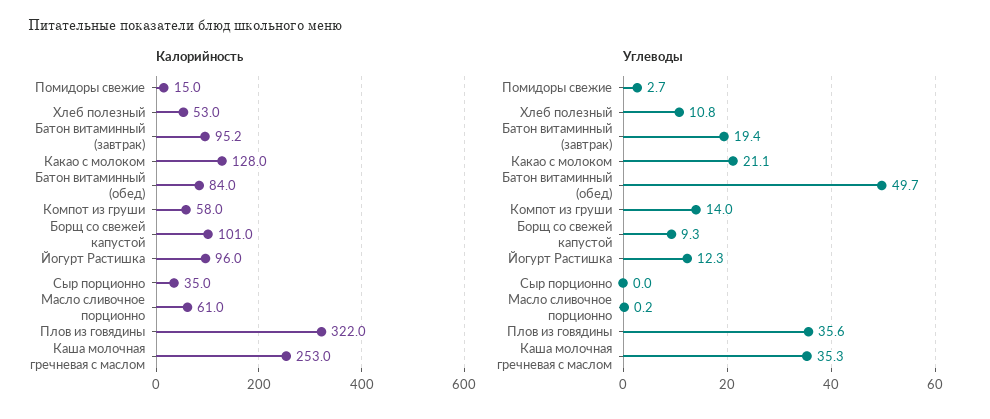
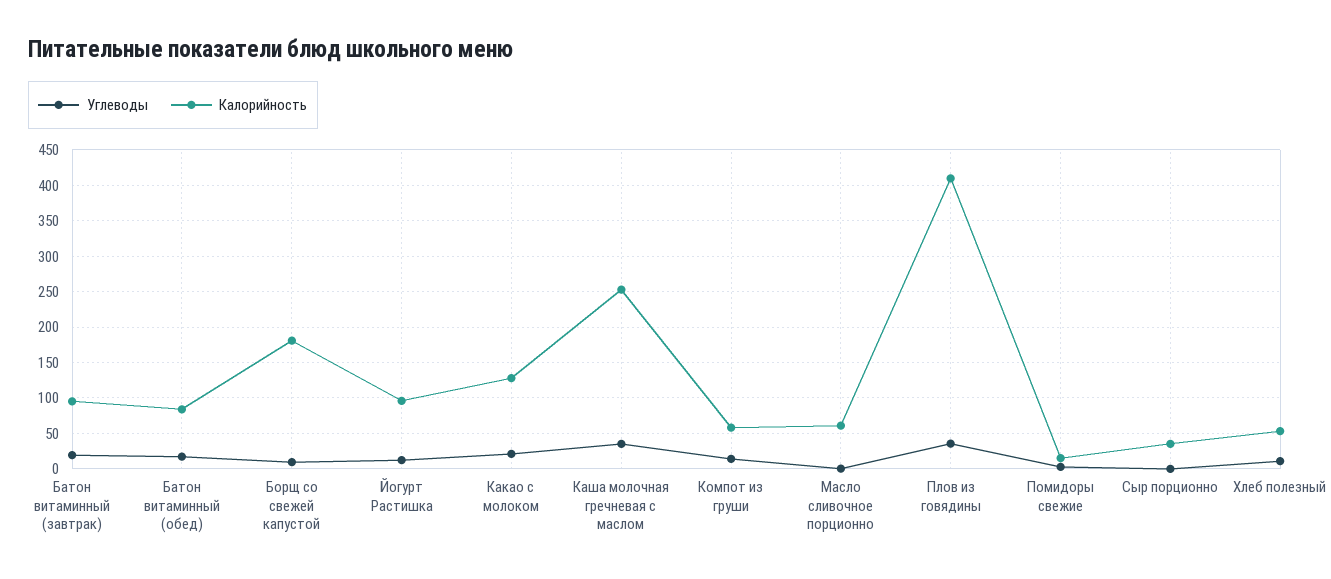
Калорийность, Борщ со свежей капустой: 101 -> 180
Калорийность, Плов из говядины: 322 -> 410
Углеводы, Батон витаминный (обед): 49.7 -> 20

